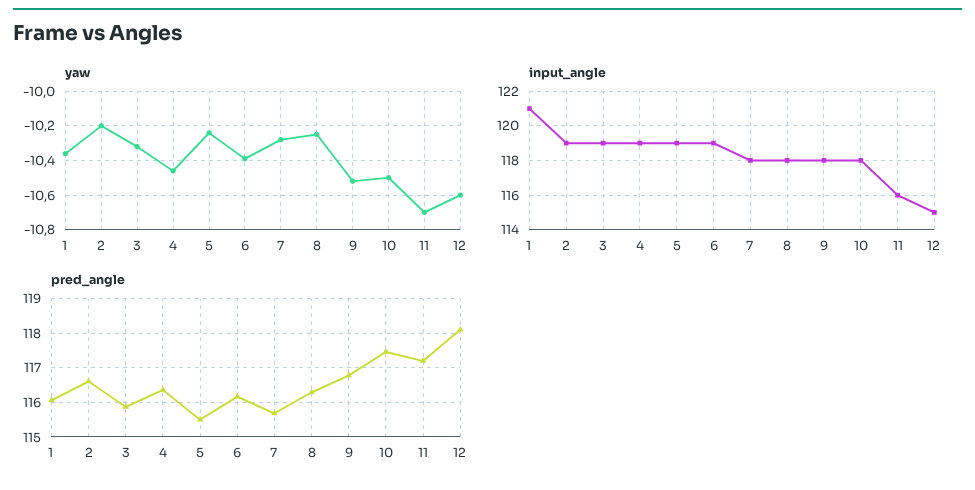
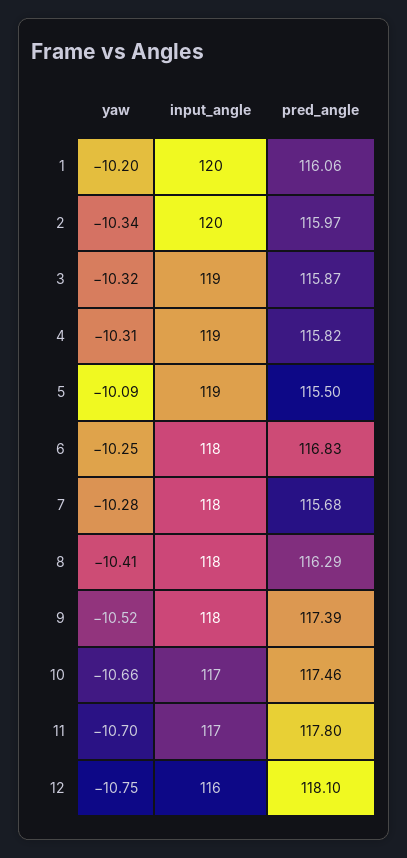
yaw, 1: -10.35 -> -10.2
yaw, 2: -10.2 -> -10.34
yaw, 4: -10.45 -> -10.31
yaw, 5: -10.25 -> -10.09
yaw, 6: -10.4 -> -10.25
yaw, 8: -10.25 -> -10.41
yaw, 10: -10.5 -> -10.66
yaw, 12: -10.6 -> -10.75
input_angle, 1: 121 -> 120
input_angle, 2: 119 -> 120
input_angle, 6: 119 -> 118
input_angle, 10: 118 -> 117
input_angle, 11: 116 -> 117
input_angle, 12: 115 -> 116
pred_angle, 2: 116.6 -> 115.97
pred_angle, 4: 116.4 -> 115.82
pred_angle, 6: 116.2 -> 116.83
pred_angle, 9: 116.8 -> 117.39
pred_angle, 11: 117.2 -> 117.8

